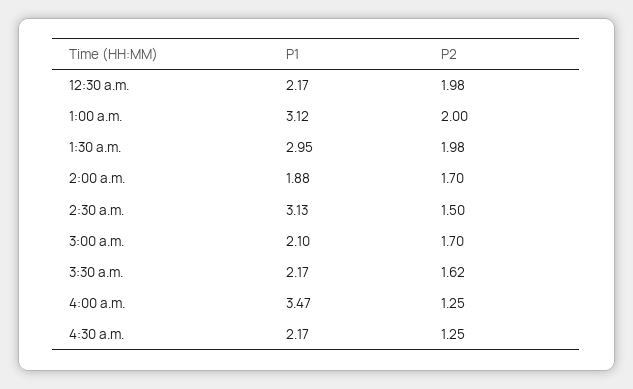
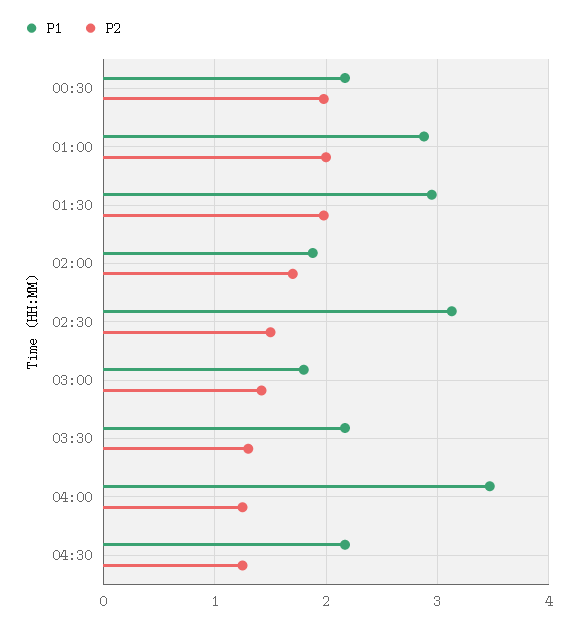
P1, 1:00 a.m.: 3.12 -> 2.9
P1, 3:00 a.m.: 2.1 -> 1.8
P2, 3:00 a.m.: 1.7 -> 1.4
P2, 3:30 a.m.: 1.62 -> 1.3

